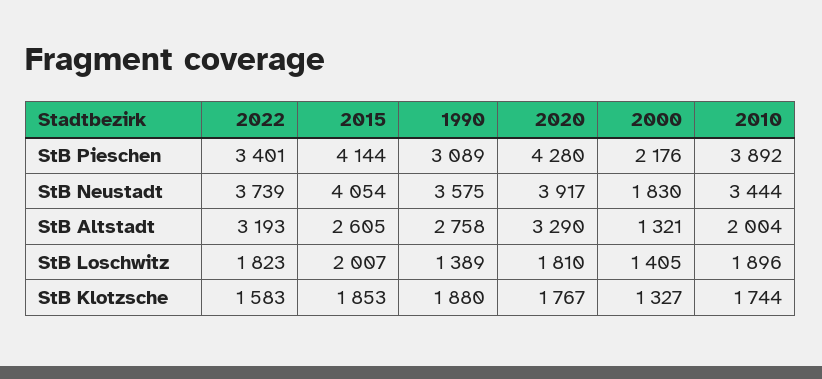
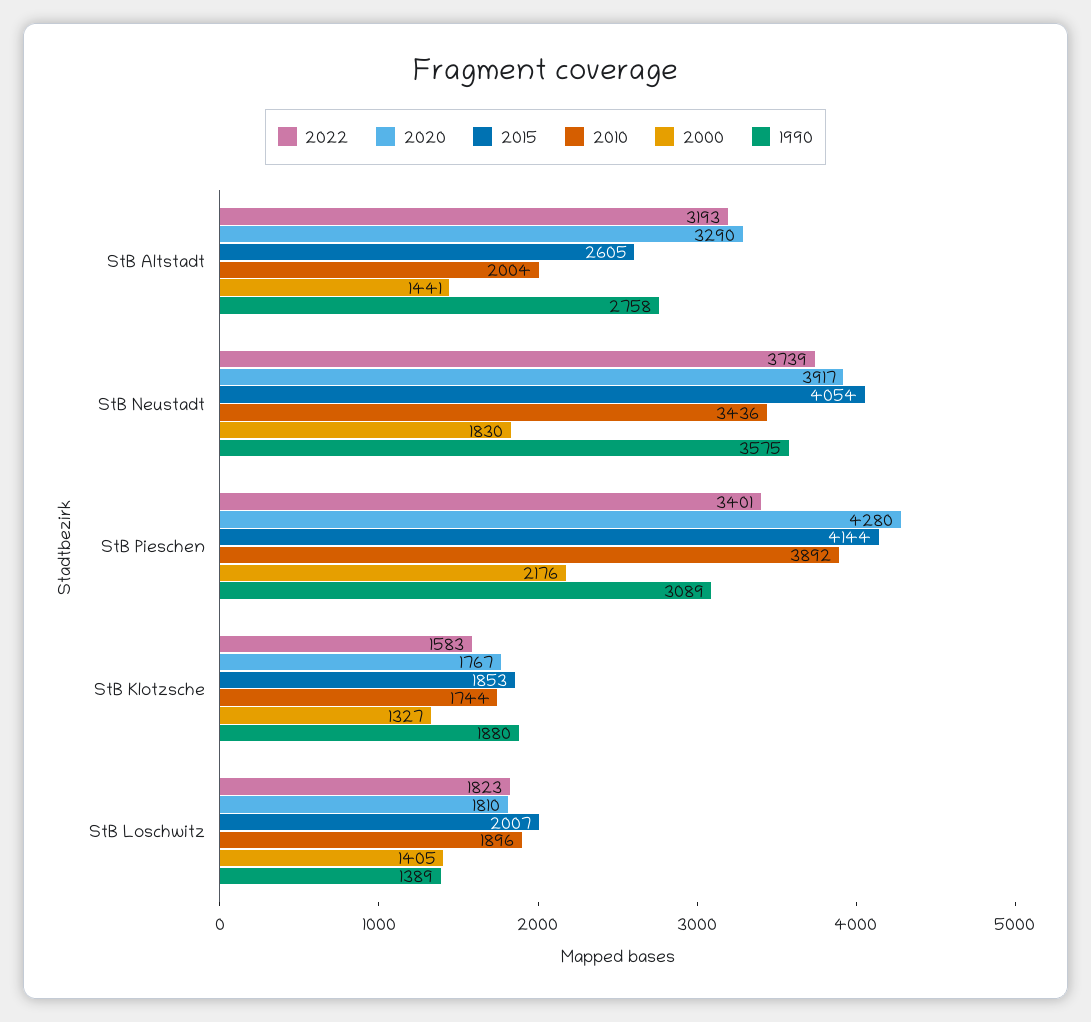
2010, StB Neustadt: 3444 -> 3436
2000, StB Altstadt: 1321 -> 1441

